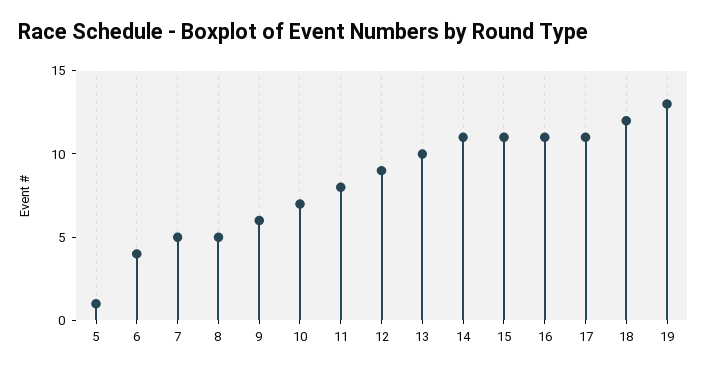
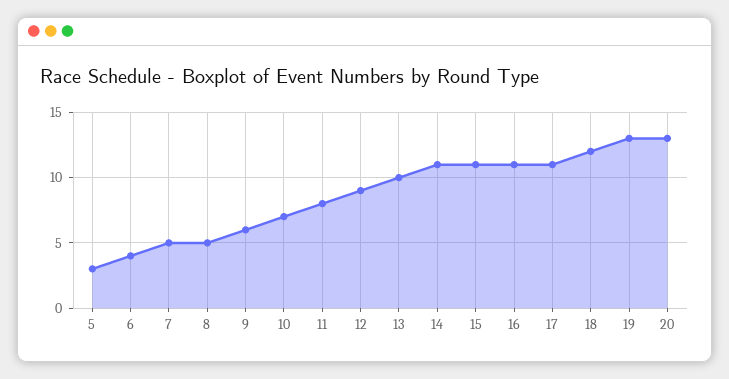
5: 1 -> 3
20: none -> 13

